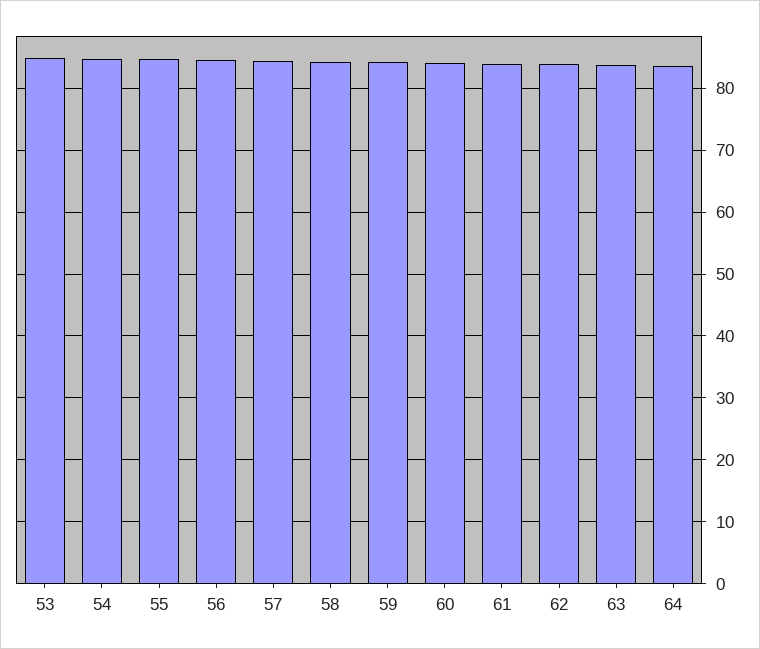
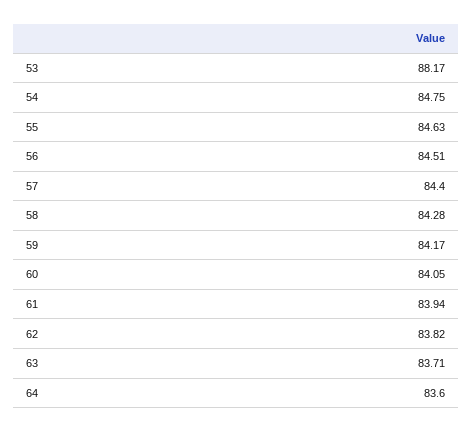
53: 85 -> 88.17

